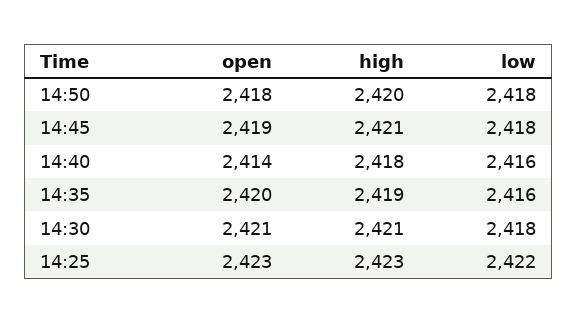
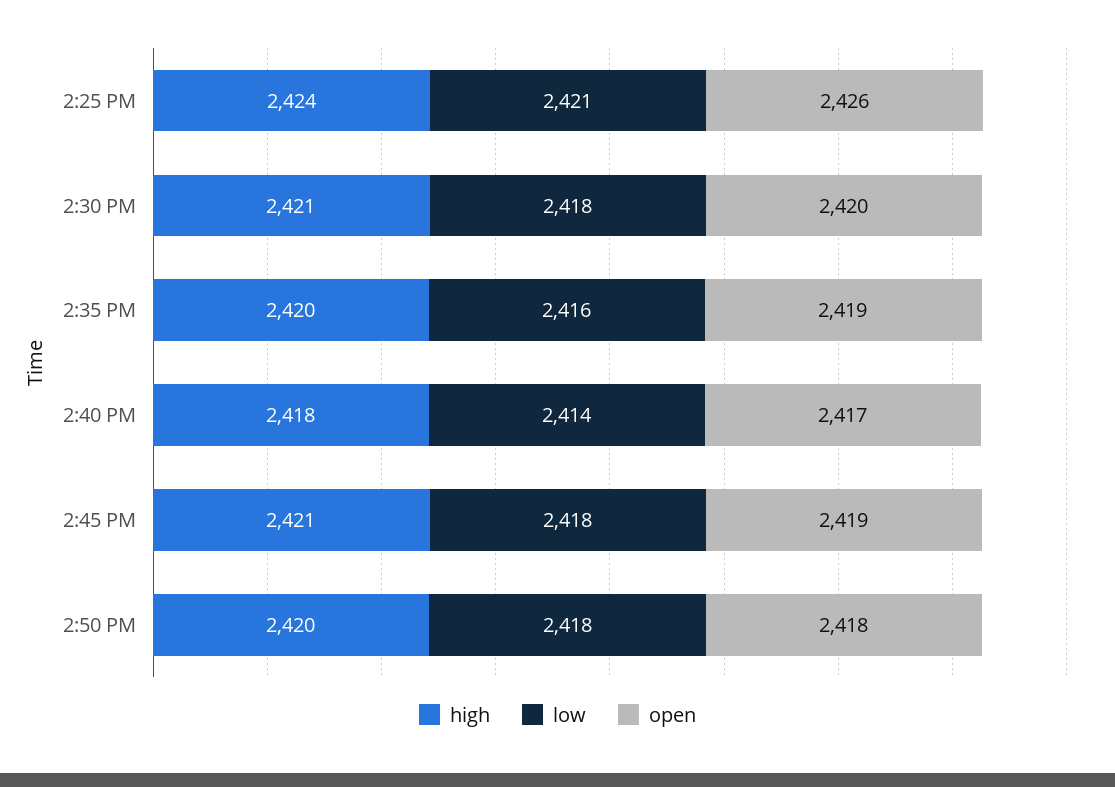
open, 14:40: 2414 -> 2417
low, 14:40: 2416 -> 2414
open, 14:35: 2420 -> 2419
high, 14:35: 2419 -> 2420
open, 14:30: 2421 -> 2420
open, 14:25: 2423 -> 2426
high, 14:25: 2423 -> 2424
low, 14:25: 2422 -> 2421

